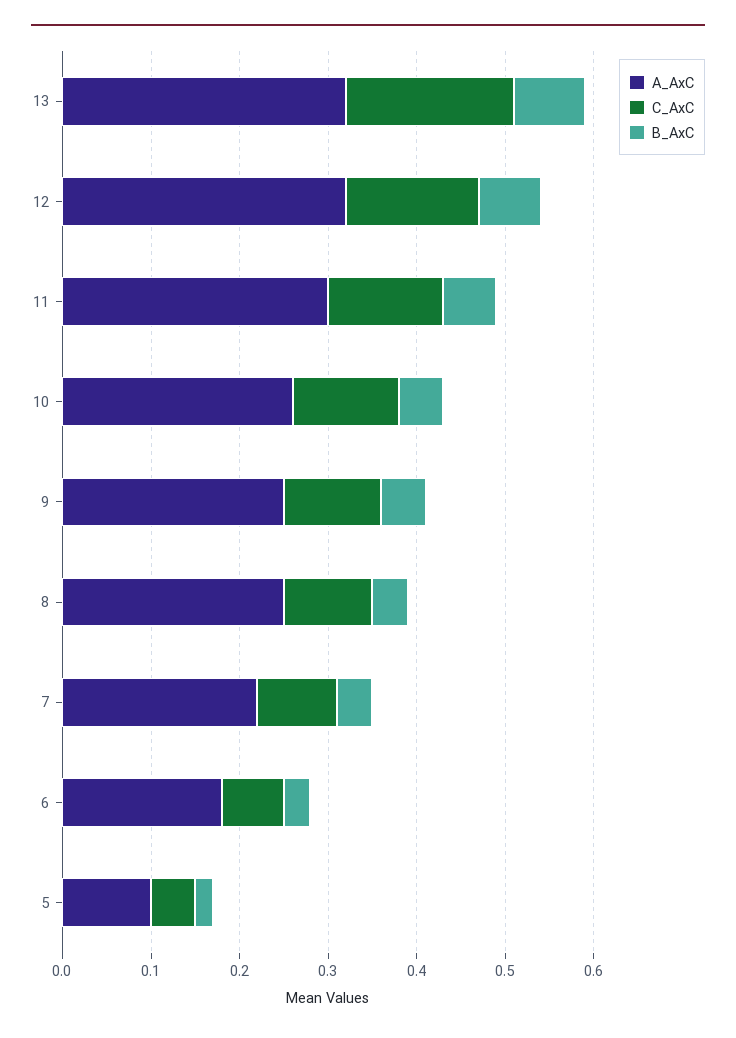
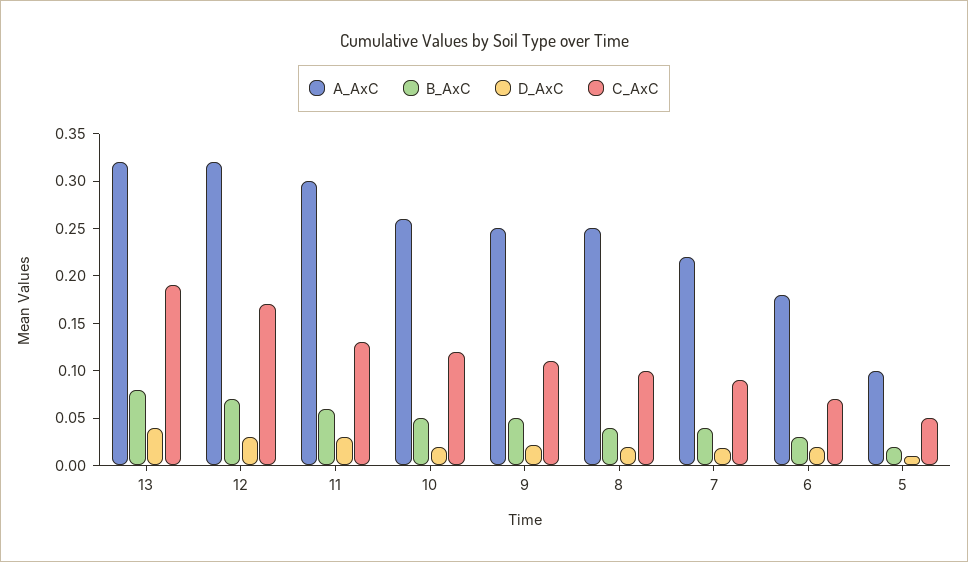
C_AxC, 12: 0.15 -> 0.17
D_AxC, 13: none -> 0.04
D_AxC, 12: none -> 0.03
D_AxC, 11: none -> 0.03
D_AxC, 10: none -> 0.02
D_AxC, 9: none -> 0.02
D_AxC, 8: none -> 0.02
D_AxC, 7: none -> 0.02
D_AxC, 6: none -> 0.02
D_AxC, 5: none -> 0.01

